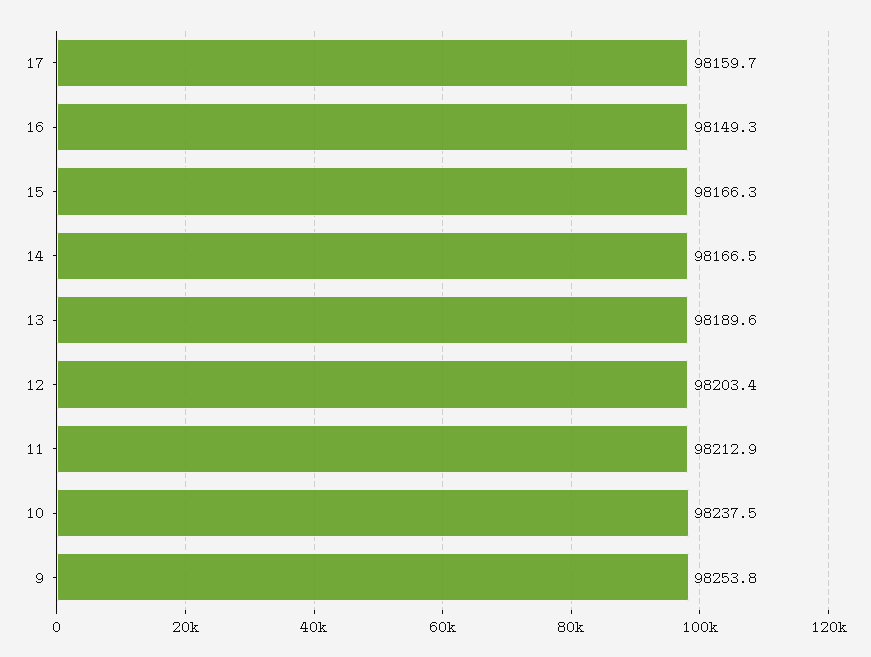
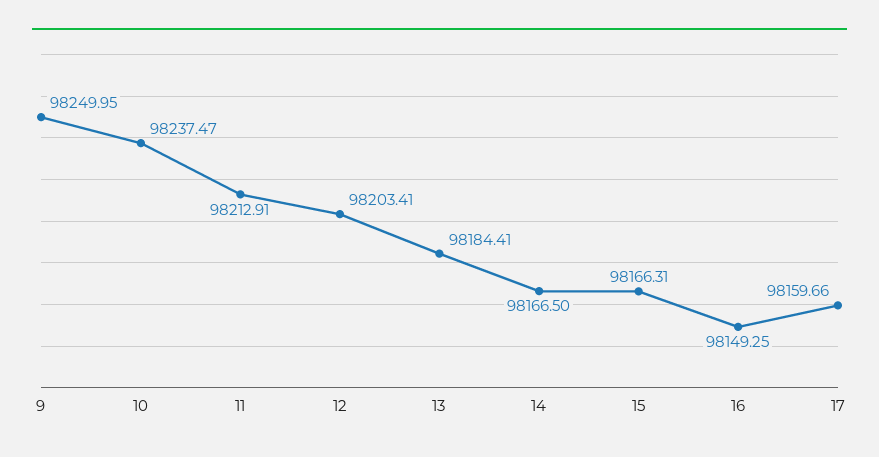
13: 98189.6 -> 98184.41
9: 98253.8 -> 98249.95

